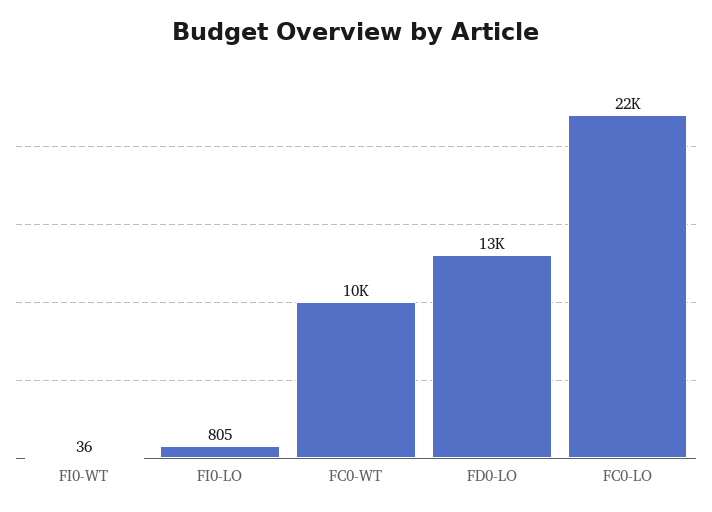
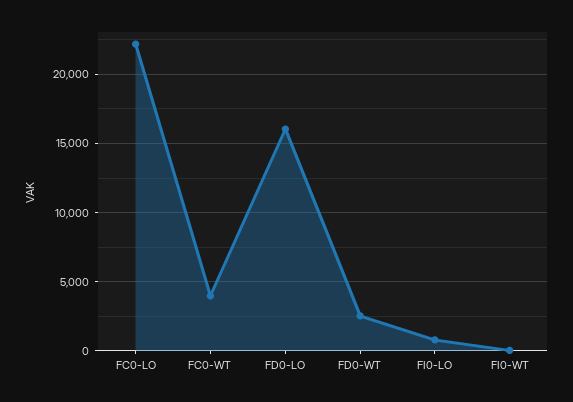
FC0-WT: 10000 -> 4000
FD0-LO: 13000 -> 16000
FD0-WT: none -> 2500

